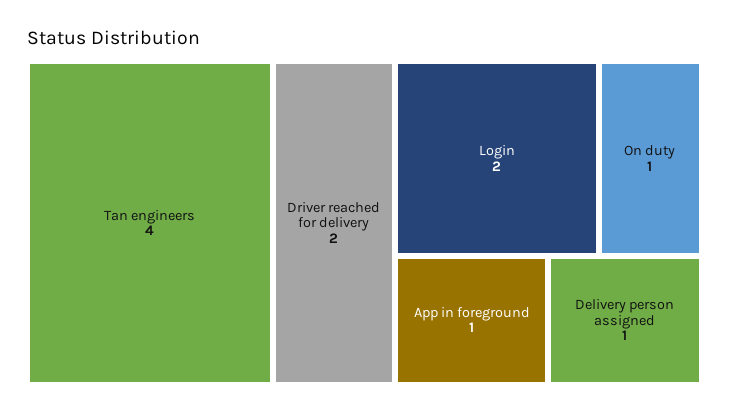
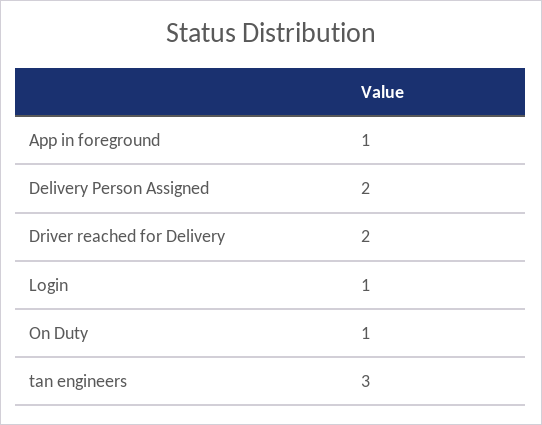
Tan engineers: 4 -> 3
Login: 2 -> 1
Delivery person assigned: 1 -> 2

